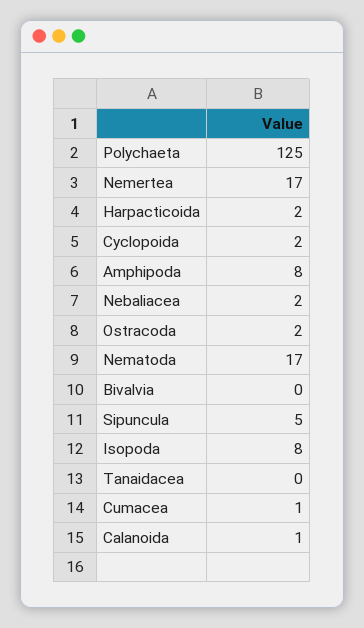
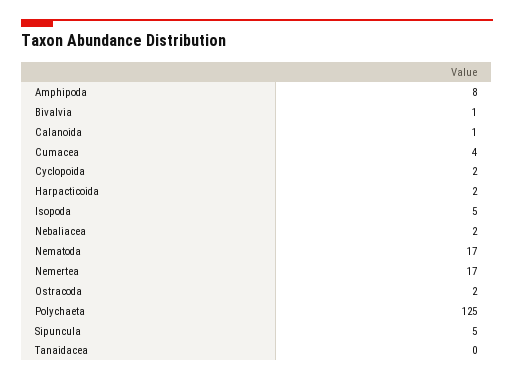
Bivalvia: 0 -> 1
Isopoda: 8 -> 5
Cumacea: 1 -> 4

